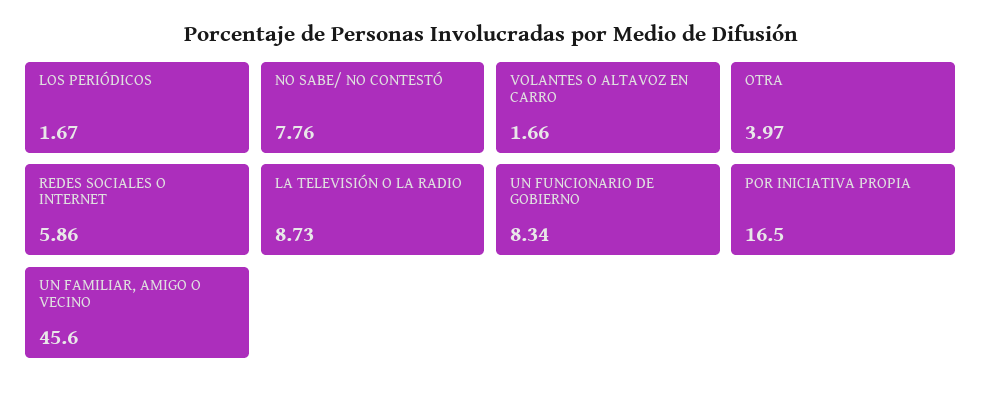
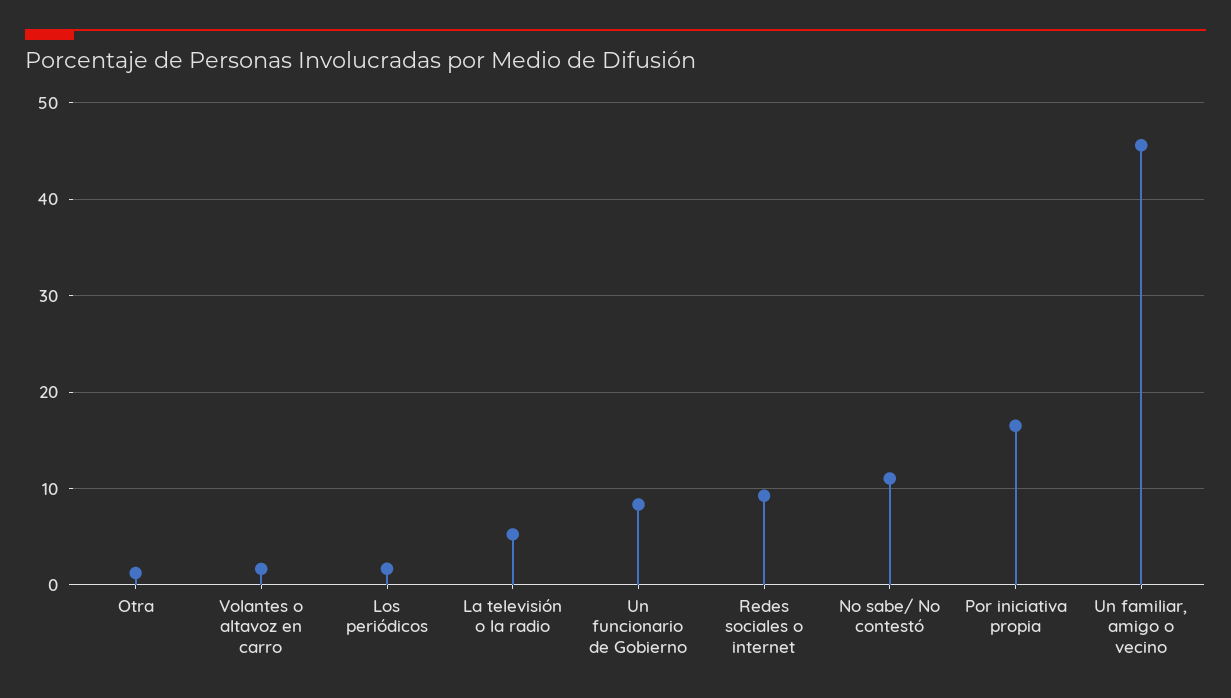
NO SABE/ NO CONTESTÓ: 7.76 -> 11
OTRA: 3.97 -> 1
REDES SOCIALES O INTERNET: 5.86 -> 9
LA TELEVISIÓN O LA RADIO: 8.73 -> 5

